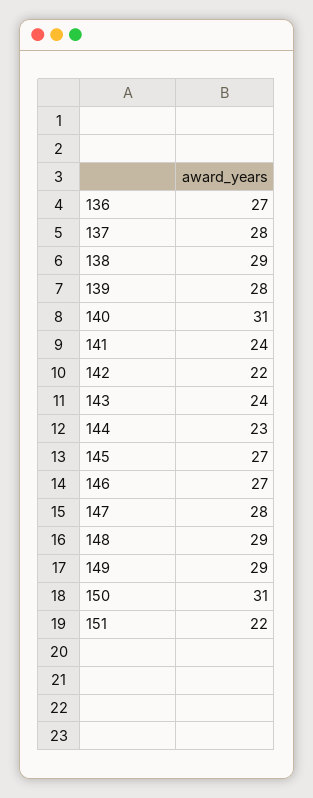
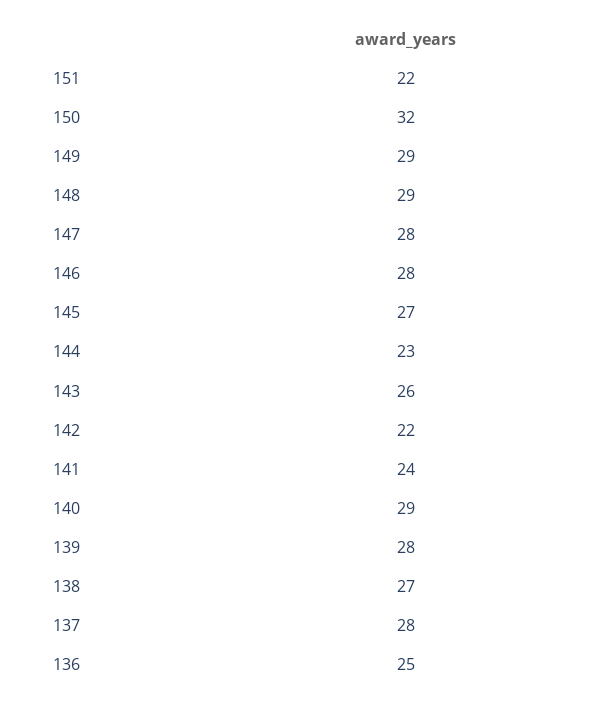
136: 27 -> 25
138: 29 -> 27
140: 31 -> 29
143: 24 -> 26
146: 27 -> 28
150: 31 -> 32

